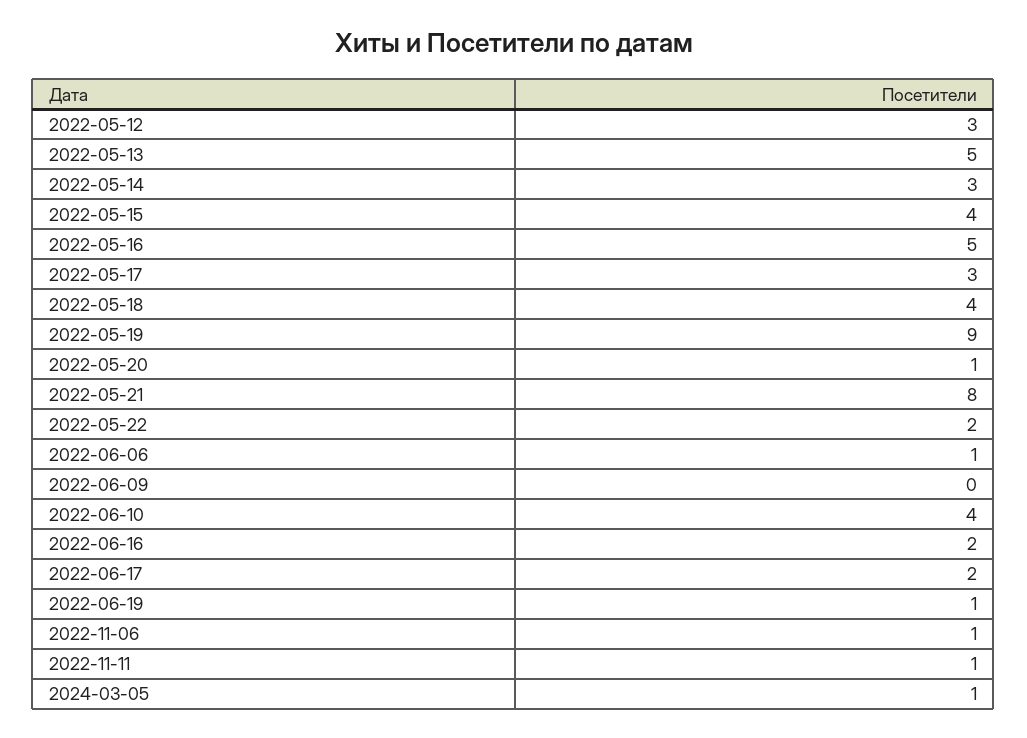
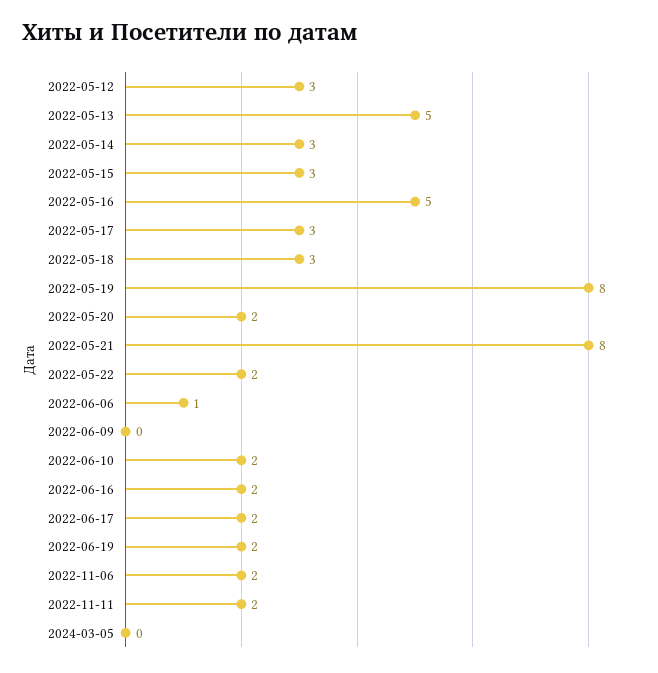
2022-05-15: 4 -> 3
2022-05-18: 4 -> 3
2022-05-19: 9 -> 8
2022-05-20: 1 -> 2
2022-06-10: 4 -> 2
2022-06-19: 1 -> 2
2022-11-06: 1 -> 2
2022-11-11: 1 -> 2
2024-03-05: 1 -> 0

